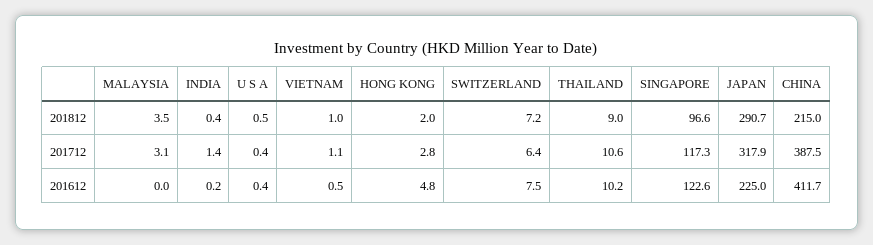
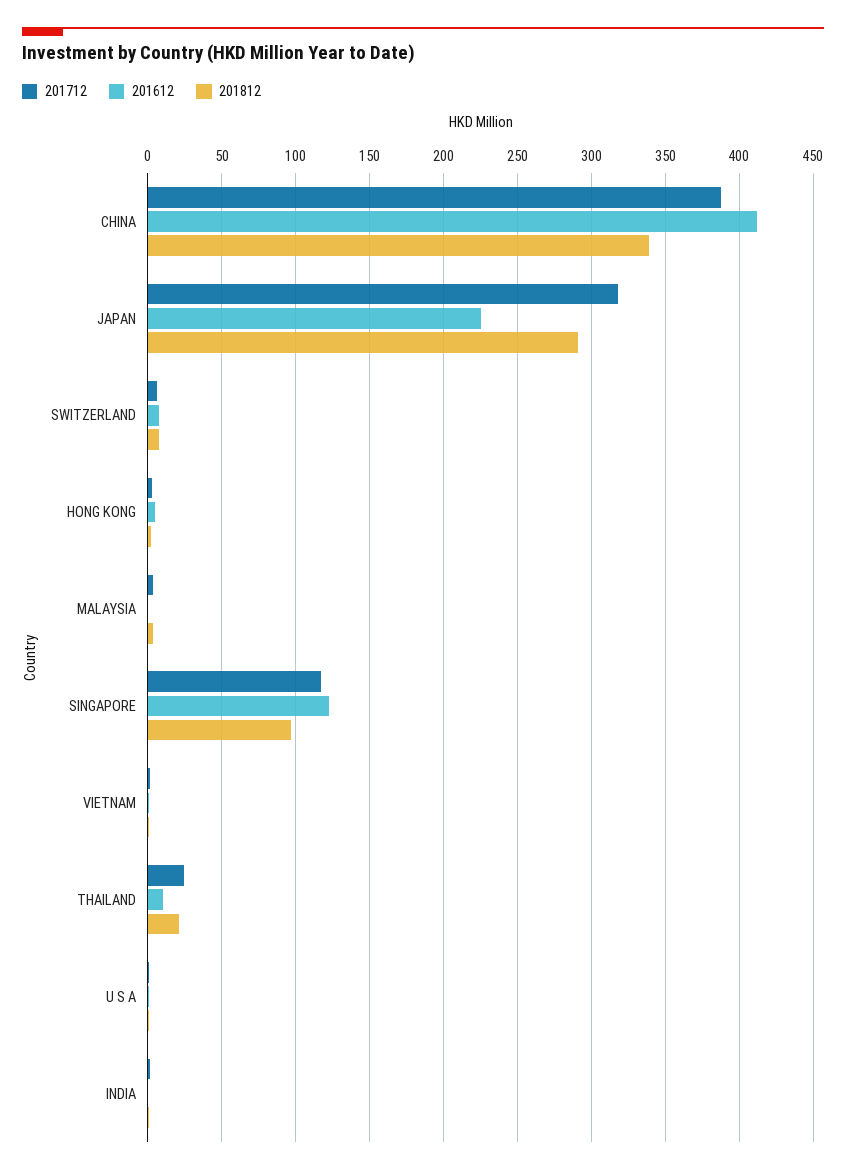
201812, THAILAND: 9 -> 20
201812, CHINA: 215 -> 340
201712, THAILAND: 10.6 -> 25

